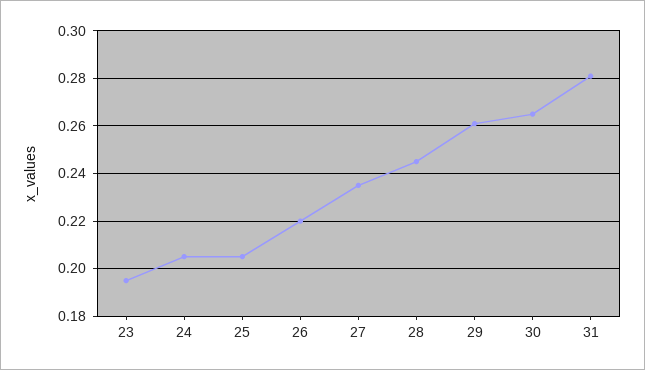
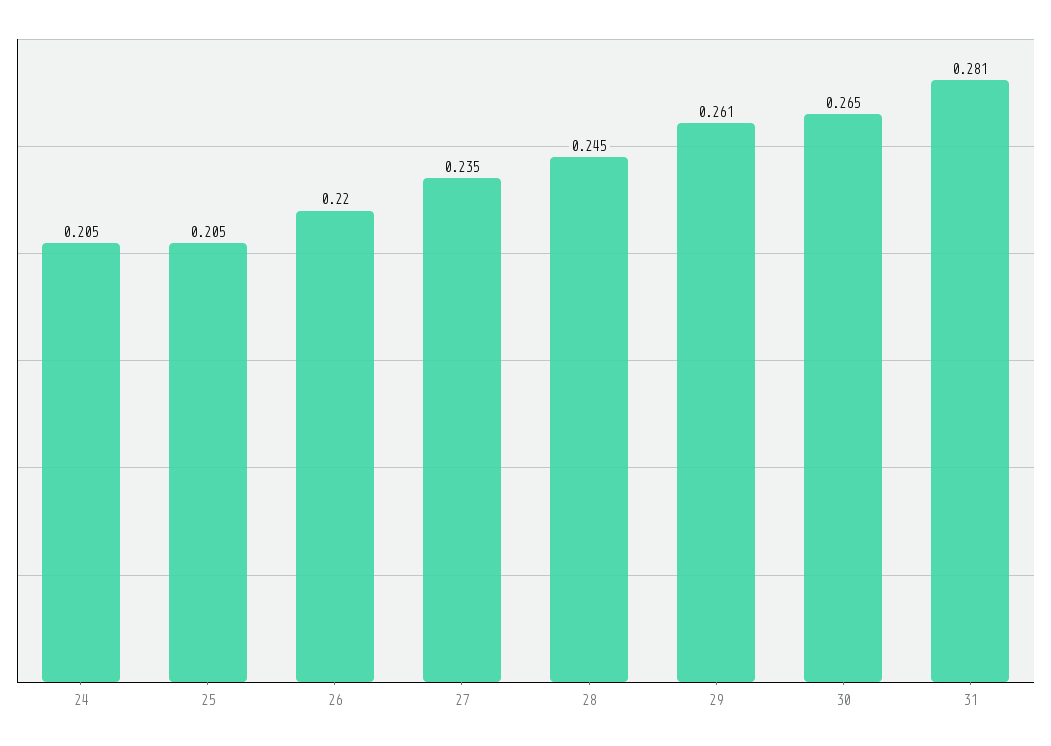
23: 0.195 -> none

